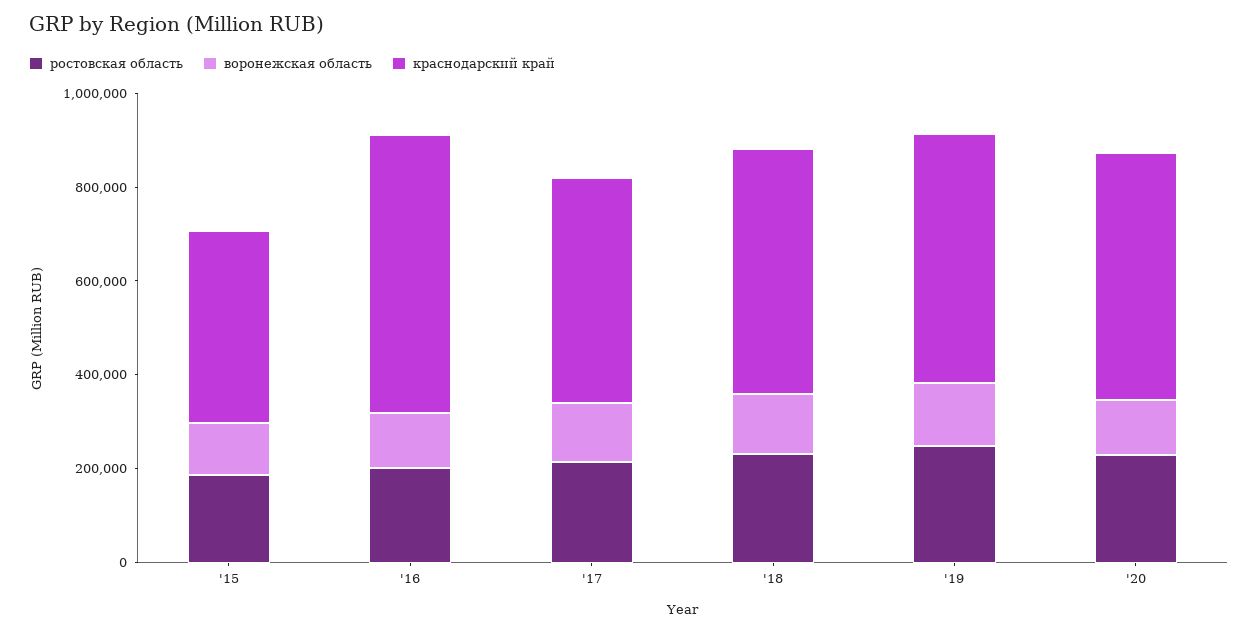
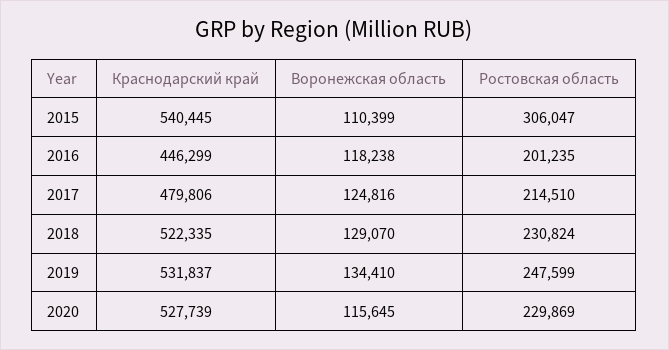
ростовская область, '15: 200000 -> 306047
краснодарский край, '15: 400000 -> 540445
краснодарский край, '16: 600000 -> 446299

